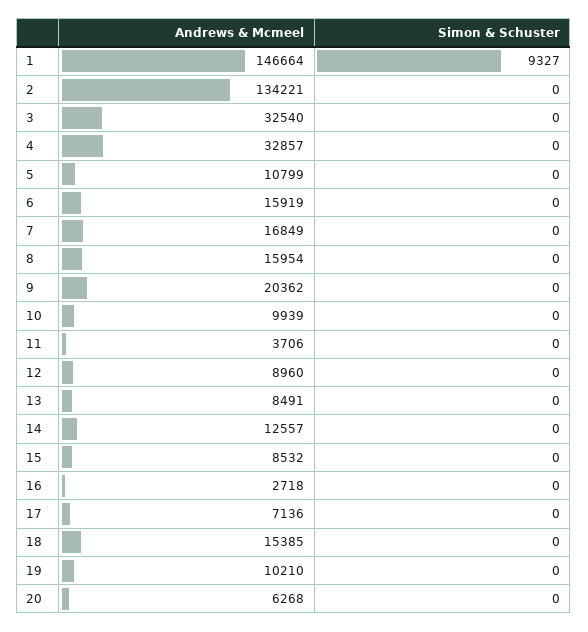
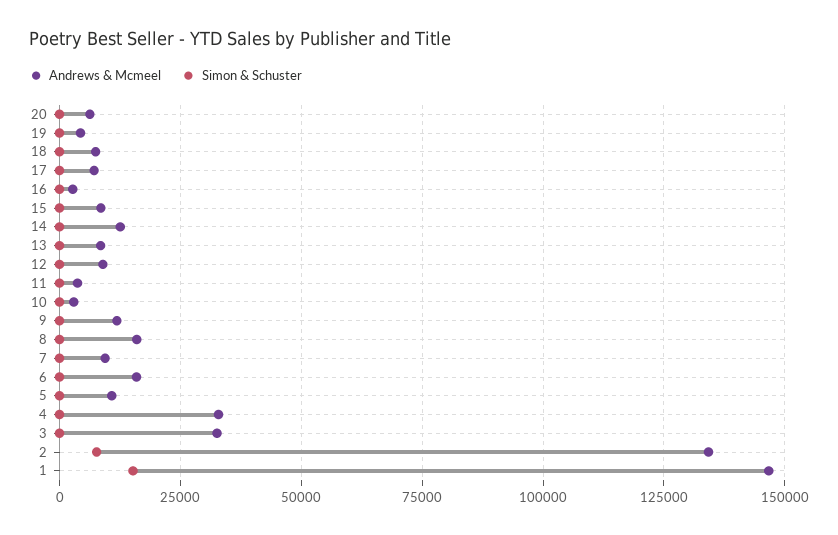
Simon & Schuster, 1: 9327 -> 15000
Simon & Schuster, 2: 0 -> 7500
Andrews & Mcmeel, 7: 16849 -> 10000
Andrews & Mcmeel, 9: 20362 -> 12500
Andrews & Mcmeel, 10: 9939 -> 2500
Andrews & Mcmeel, 18: 15385 -> 7500
Andrews & Mcmeel, 19: 10210 -> 5000

